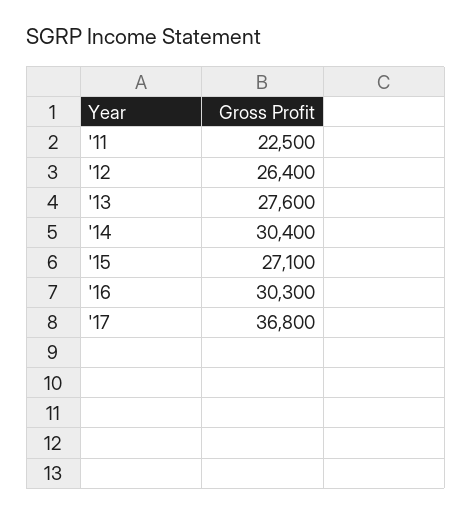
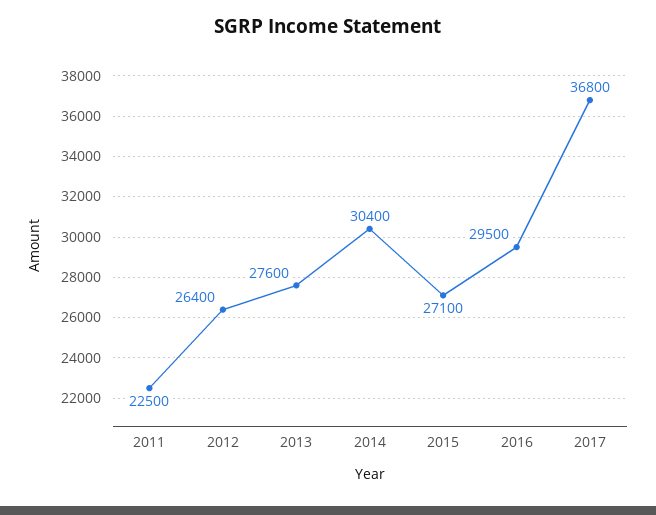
'16: 30300 -> 29500

